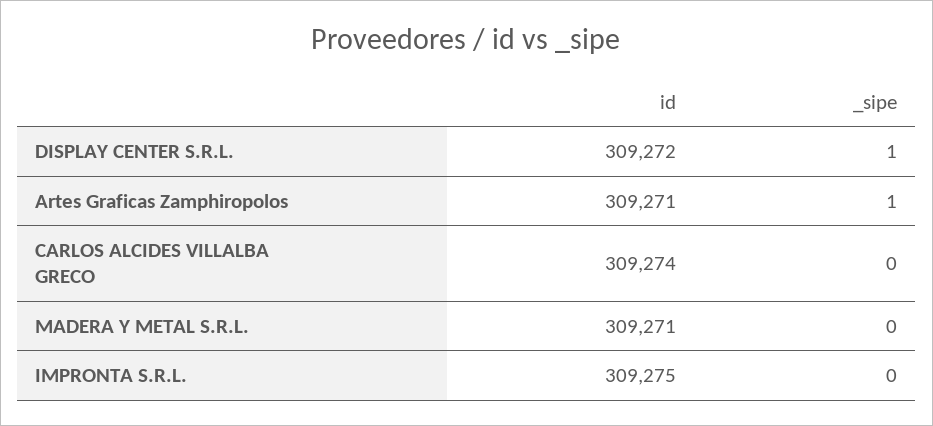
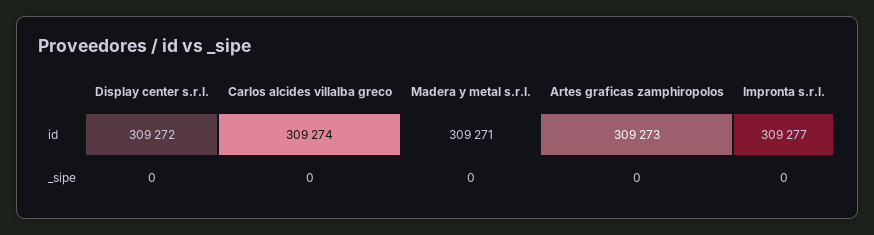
_sipe, DISPLAY CENTER S.R.L.: 1 -> 0
id, Artes Graficas Zamphiropolos: 309271 -> 309273
_sipe, Artes Graficas Zamphiropolos: 1 -> 0
id, IMPRONTA S.R.L.: 309275 -> 309277

